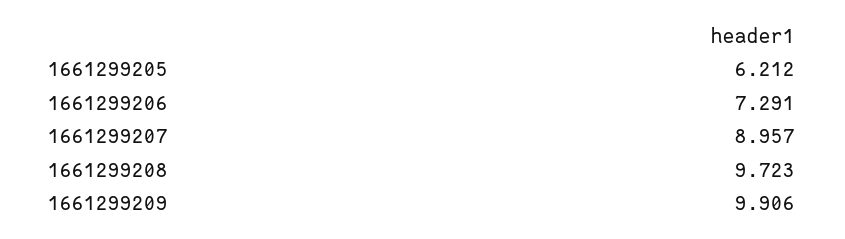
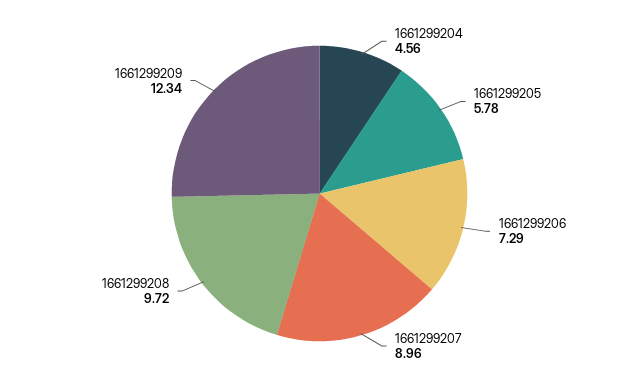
1661299205: 6.212 -> 5.78
1661299209: 9.906 -> 12.34
1661299204: none -> 4.56

